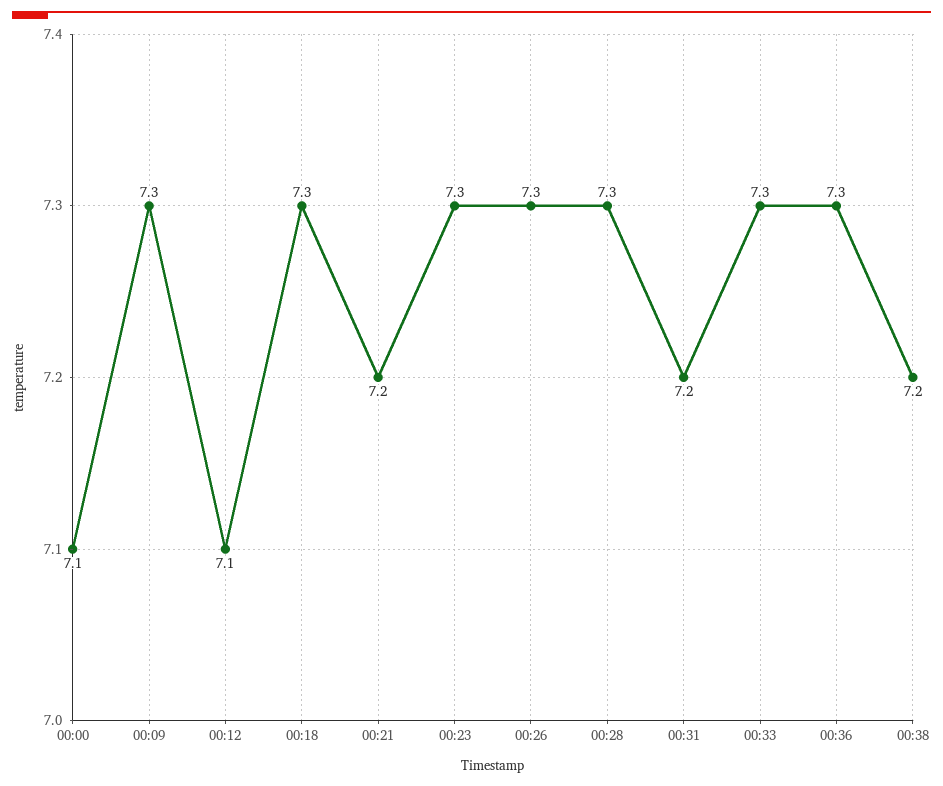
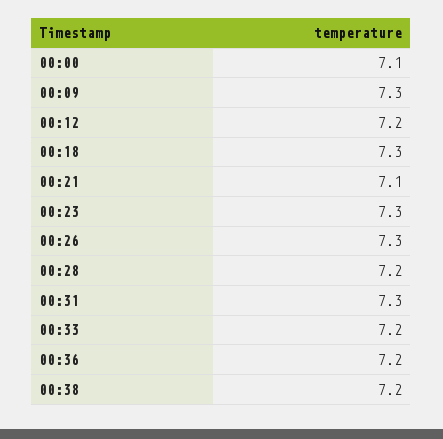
00:12: 7.1 -> 7.2
00:21: 7.2 -> 7.1
00:28: 7.3 -> 7.2
00:31: 7.2 -> 7.3
00:33: 7.3 -> 7.2
00:36: 7.3 -> 7.2

